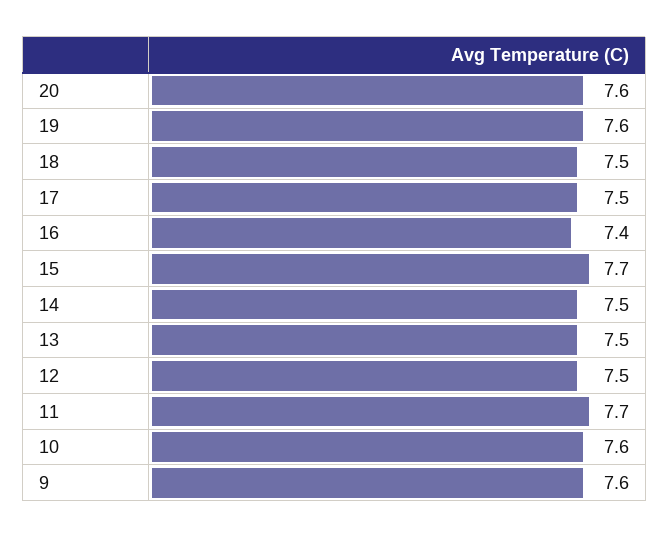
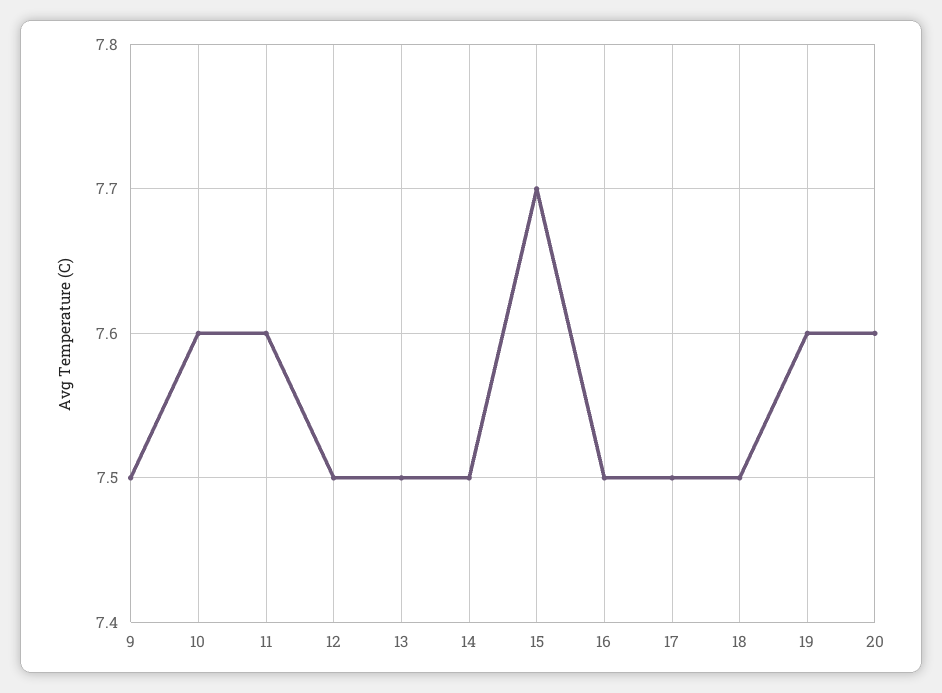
16: 7.4 -> 7.5
11: 7.7 -> 7.6
9: 7.6 -> 7.5

